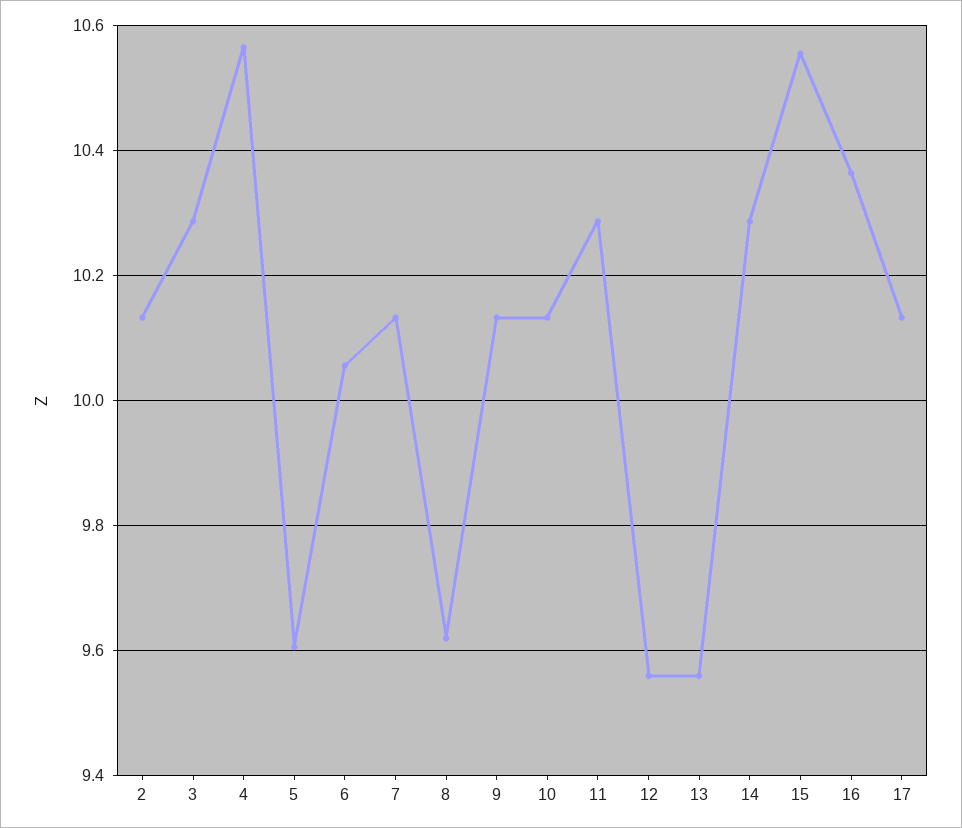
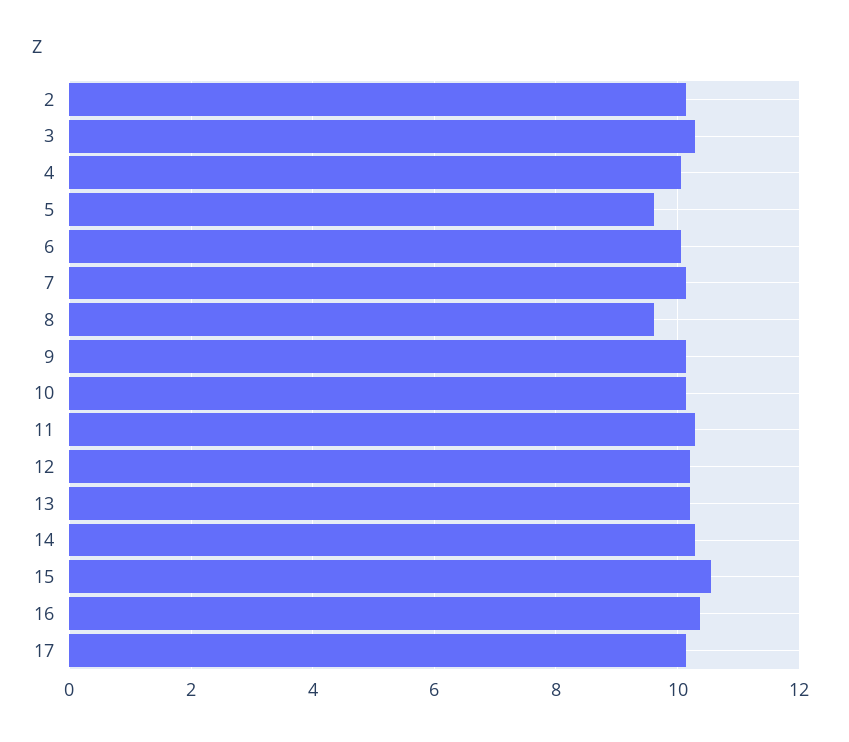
4: 10.56 -> 10
12: 9.56 -> 10.2
13: 9.56 -> 10.2

